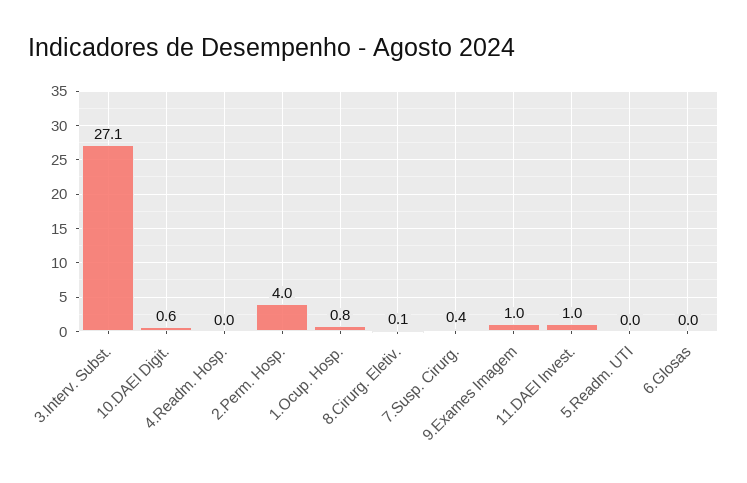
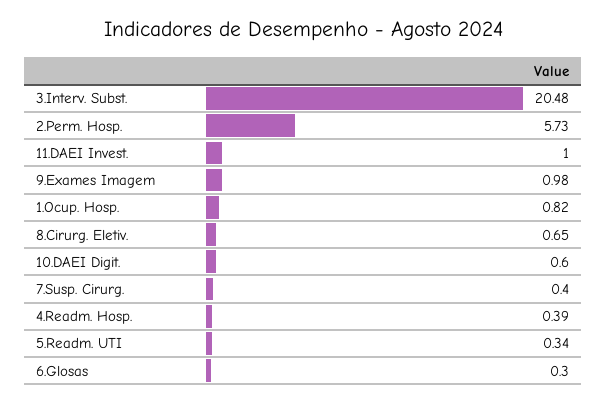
3.Interv. Subst.: 27.1 -> 20.48
4.Readm. Hosp.: 0 -> 0.39
2.Perm. Hosp.: 4 -> 5.73
8.Cirurg. Eletiv.: 0.1 -> 0.65
5.Readm. UTI: 0 -> 0.34
6.Glosas: 0 -> 0.3

